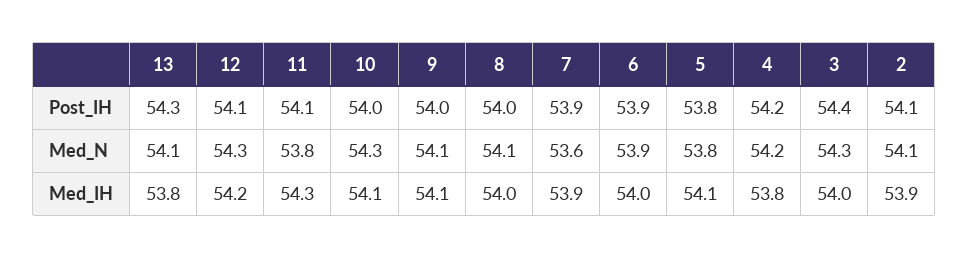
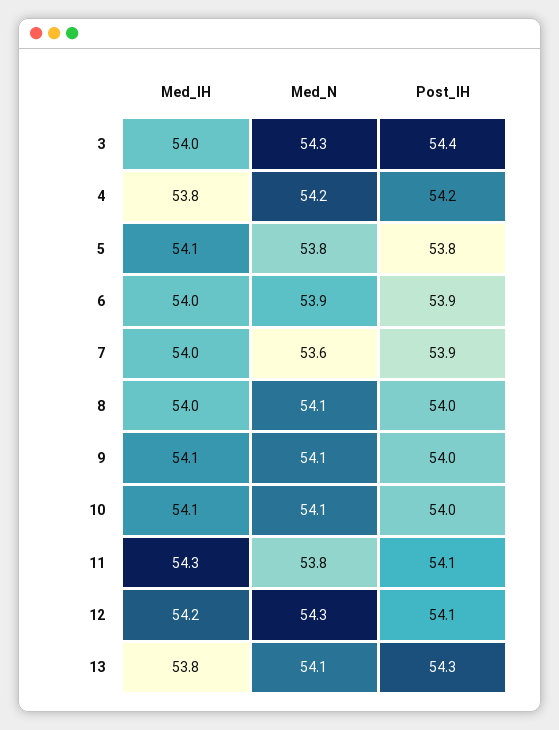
2, Post_IH: 54.1 -> none
10, Med_N: 54.3 -> 54.1
2, Med_N: 54.1 -> none
7, Med_IH: 53.9 -> 54
2, Med_IH: 53.9 -> none

